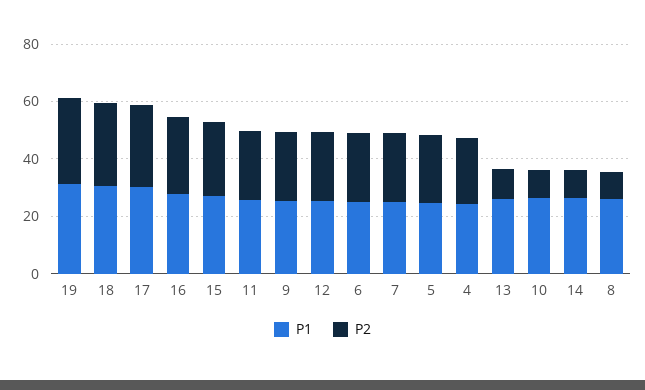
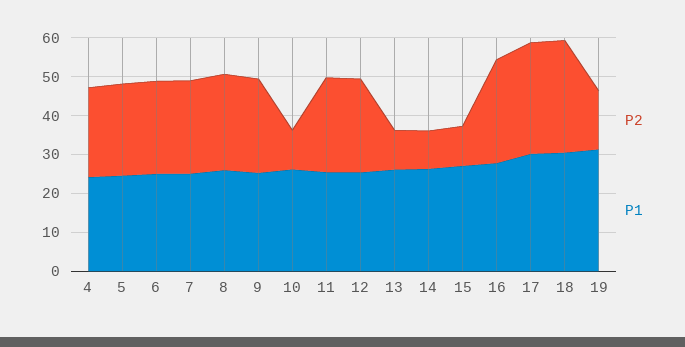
P2, 19: 30 -> 15
P2, 15: 25 -> 10
P2, 8: 10 -> 25

